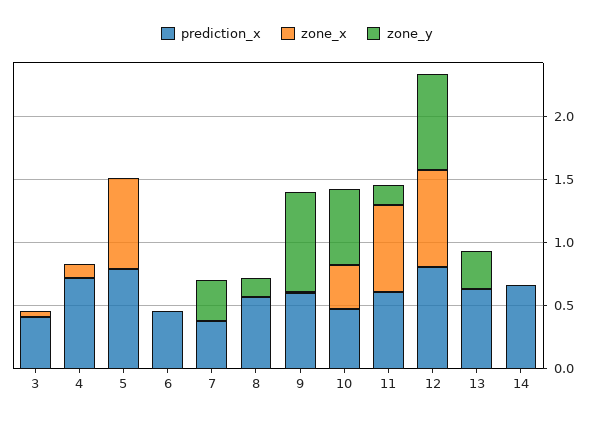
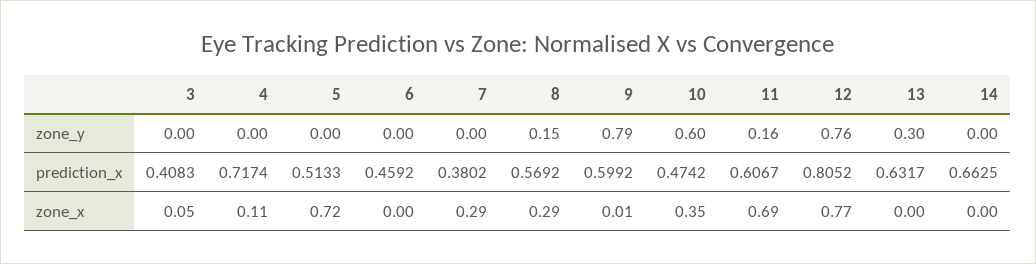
prediction_x, 5: 0.8 -> 0.5133
zone_x, 7: 0 -> 0.29
zone_y, 7: 0.3 -> 0
zone_x, 8: 0 -> 0.29

